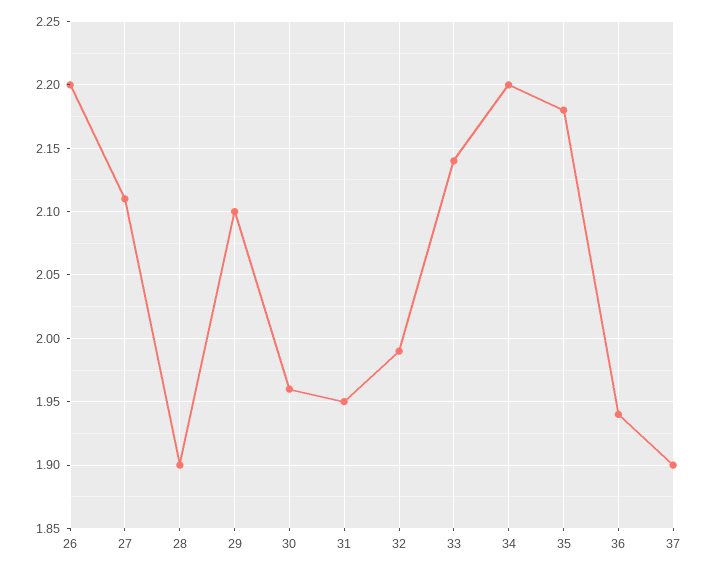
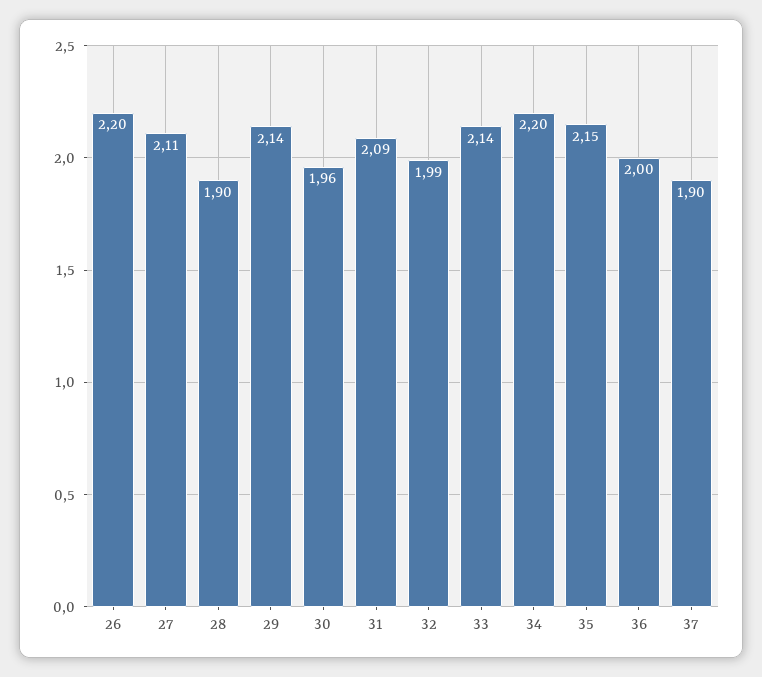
29: 2.1 -> 2.14
31: 1.95 -> 2.09
35: 2.18 -> 2.15
36: 1.94 -> 2

